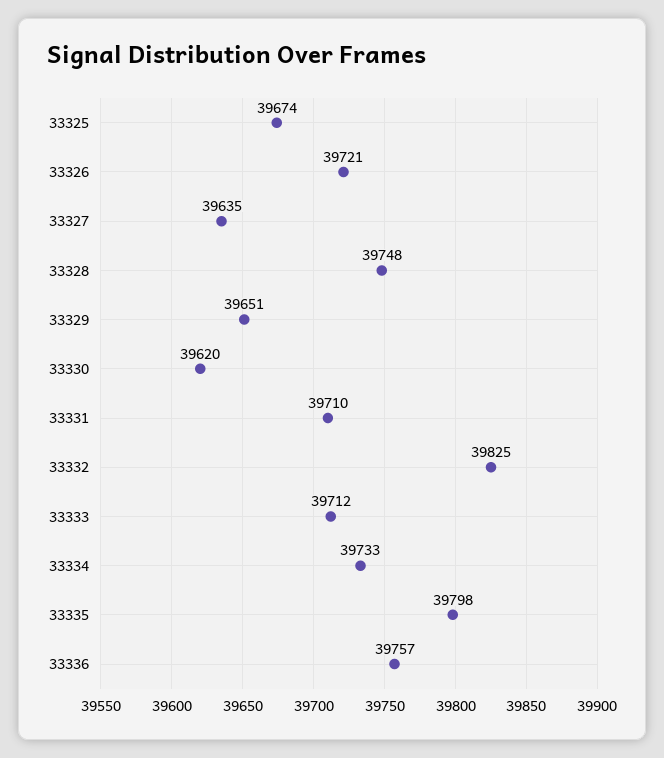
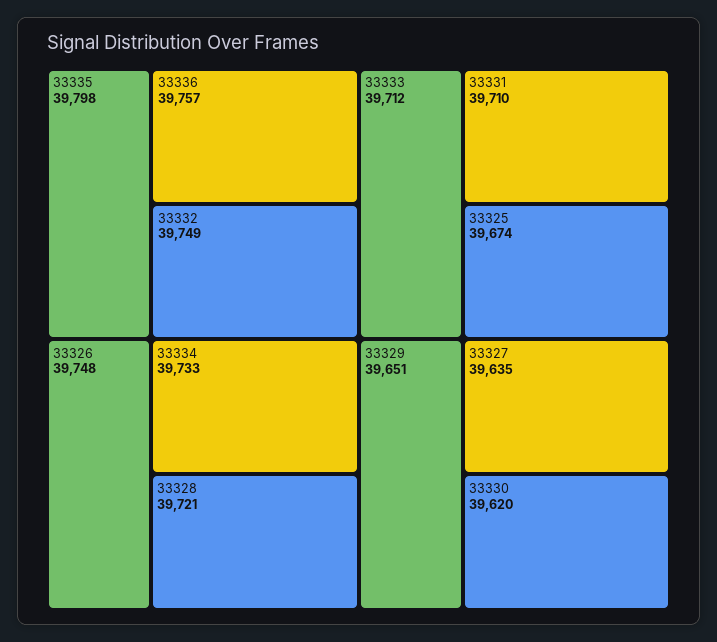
33326: 39721 -> 39748
33328: 39748 -> 39721
33332: 39825 -> 39749

